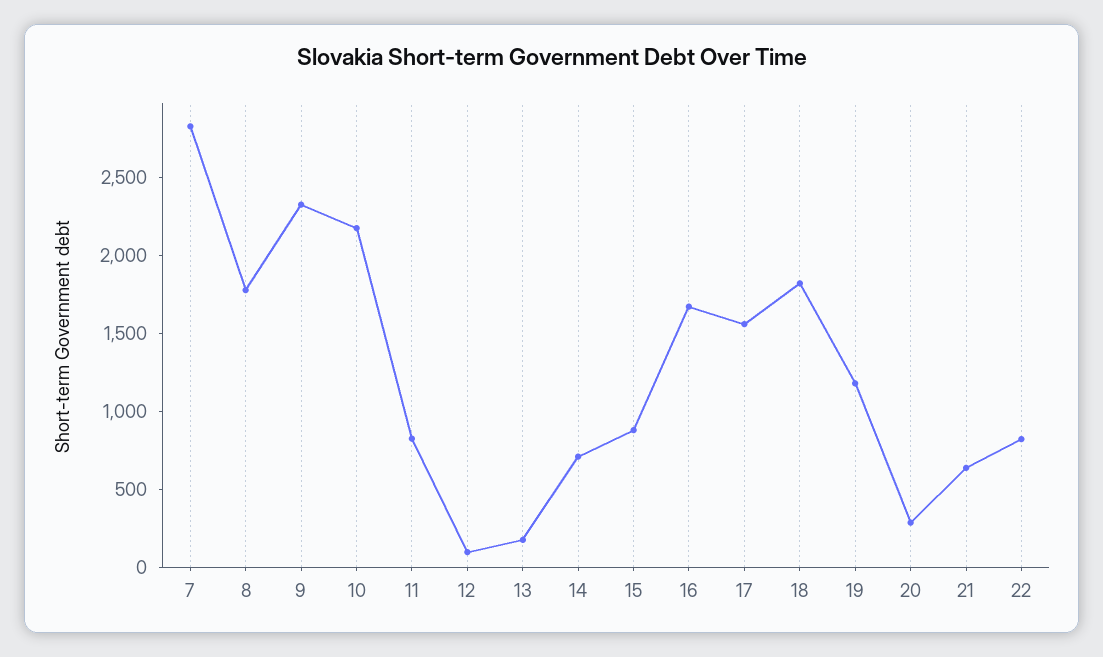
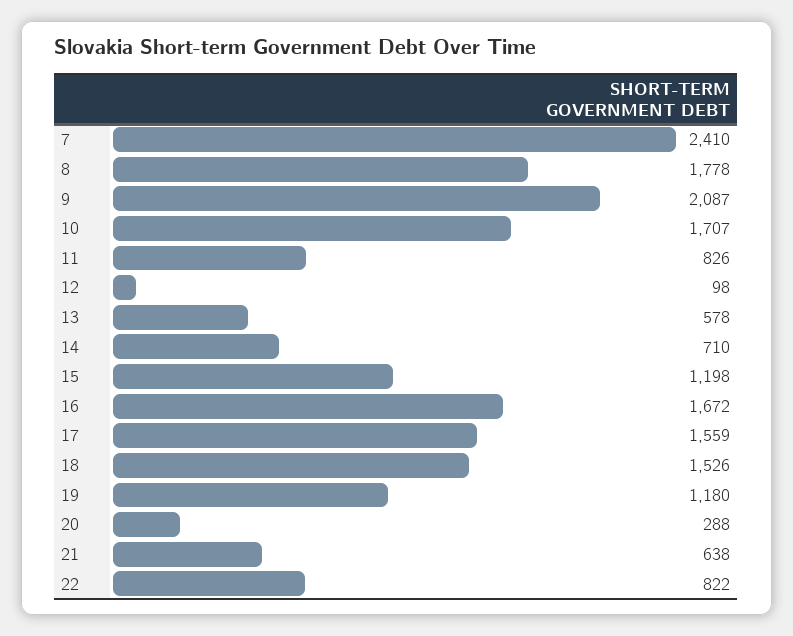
7: 2800 -> 2410
9: 2300 -> 2087
10: 2200 -> 1707
13: 200 -> 578
15: 900 -> 1198
18: 1800 -> 1526

